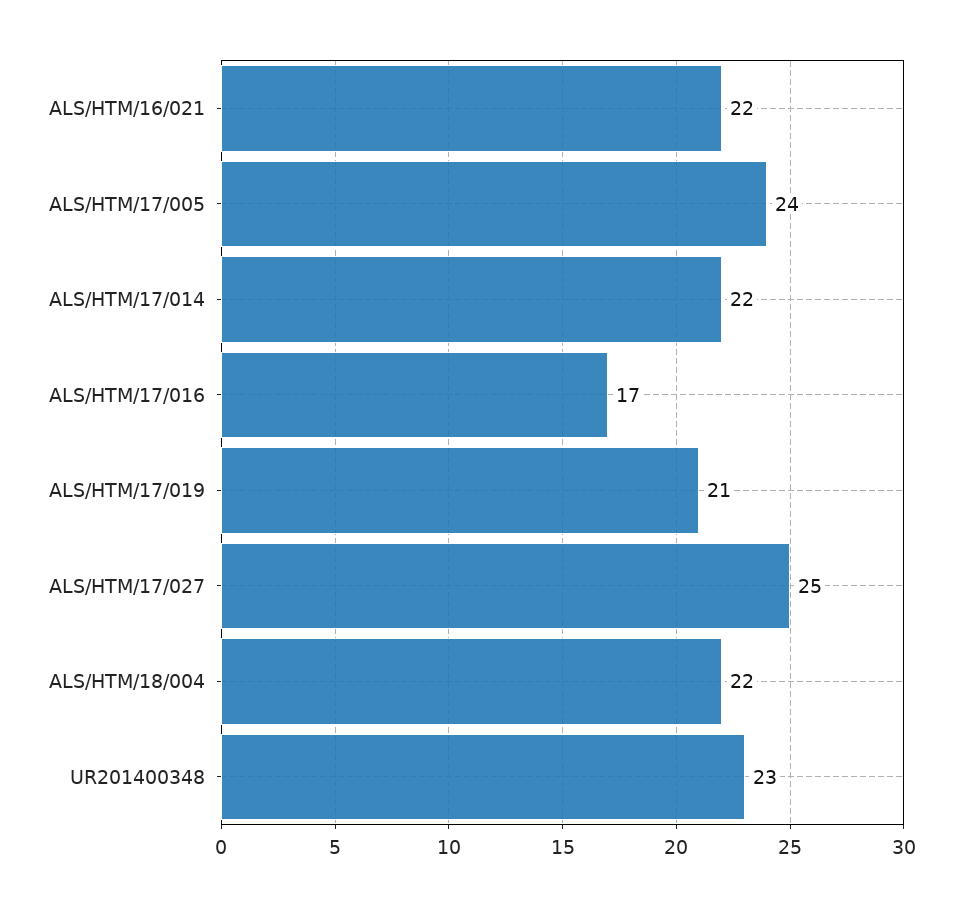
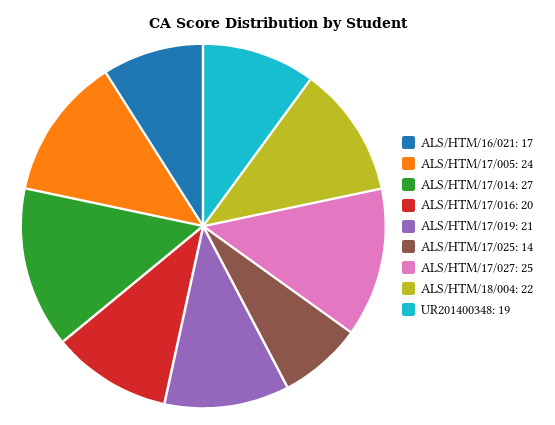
ALS/HTM/16/021: 22 -> 17
ALS/HTM/17/014: 22 -> 27
ALS/HTM/17/016: 17 -> 20
UR201400348: 23 -> 19
ALS/HTM/17/025: none -> 14

